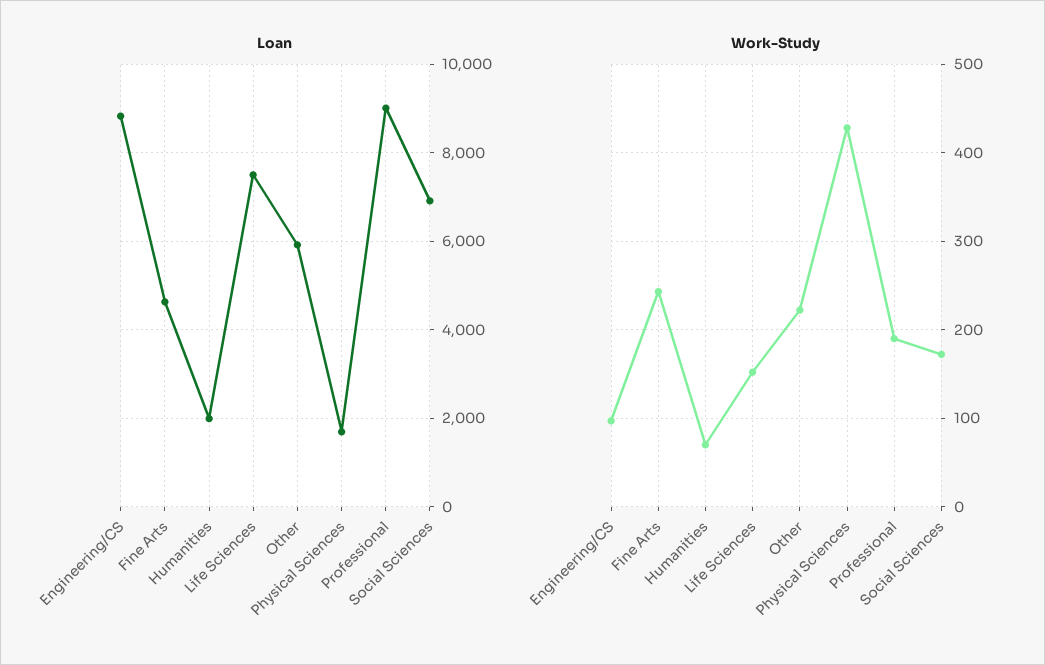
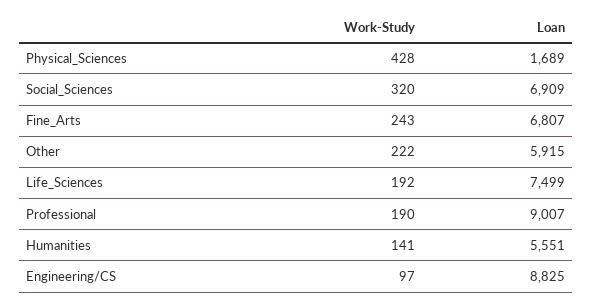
Loan, Fine Arts: 4600 -> 6807
Loan, Humanities: 2000 -> 5551
Work-Study, Humanities: 70 -> 141
Work-Study, Life Sciences: 150 -> 192
Work-Study, Social Sciences: 170 -> 320

